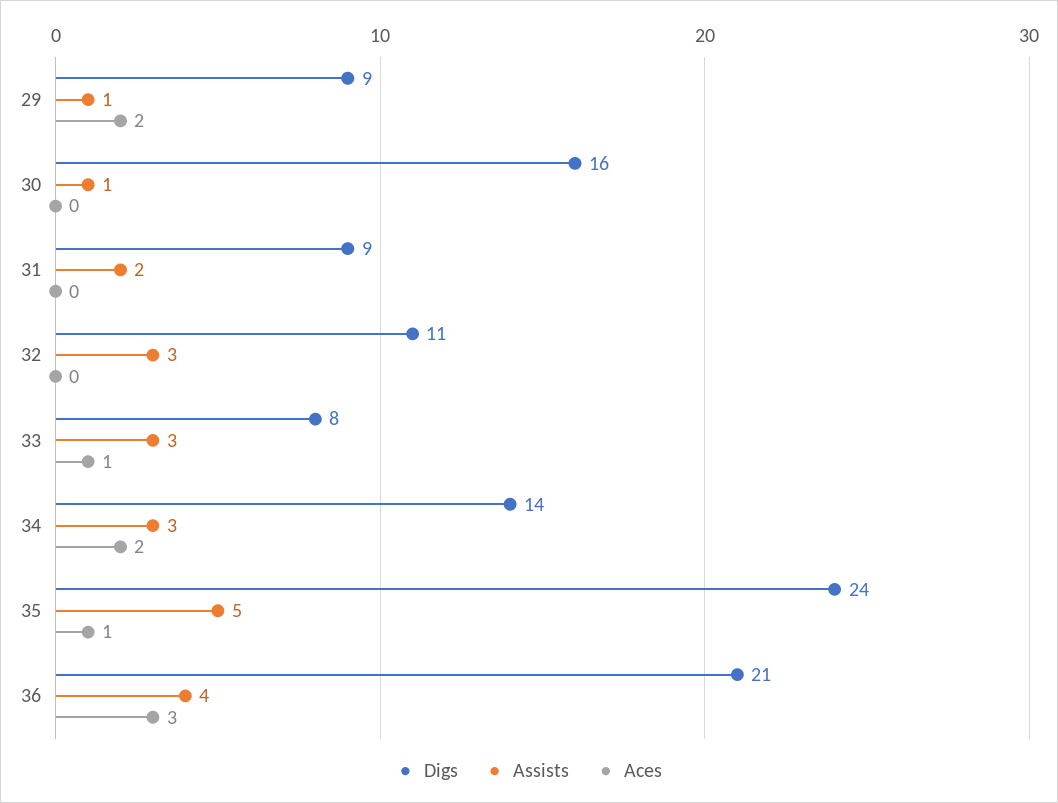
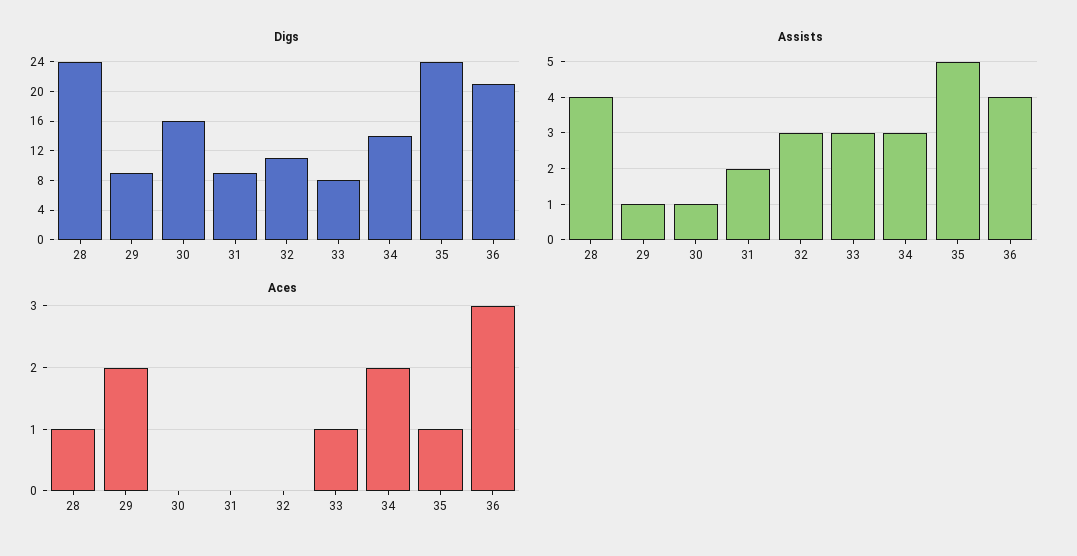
Digs, 28: none -> 24
Assists, 28: none -> 4
Aces, 28: none -> 1

